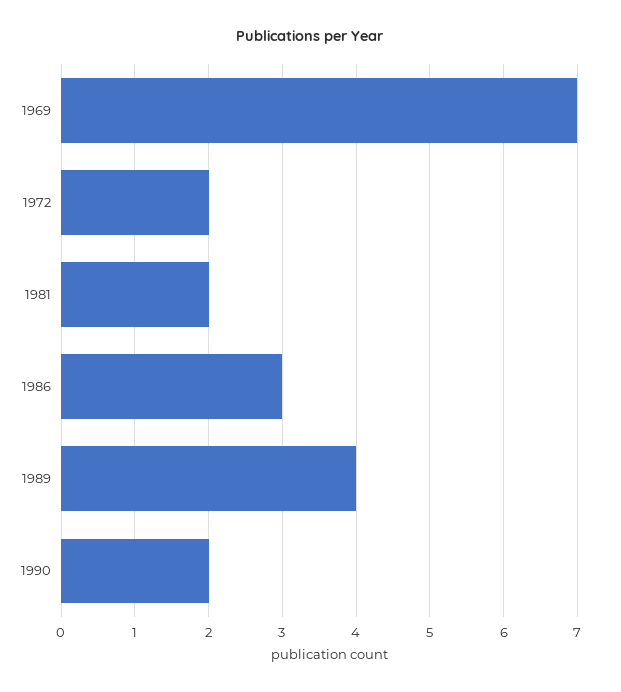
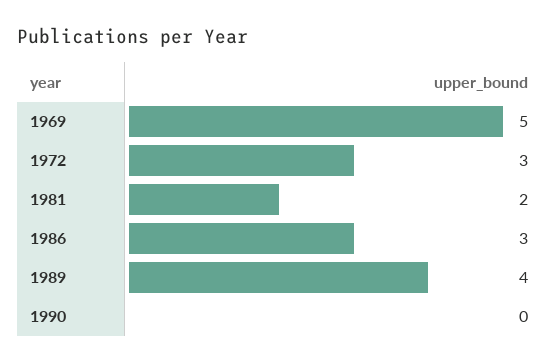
1969: 7 -> 5
1972: 2 -> 3
1990: 2 -> 0

